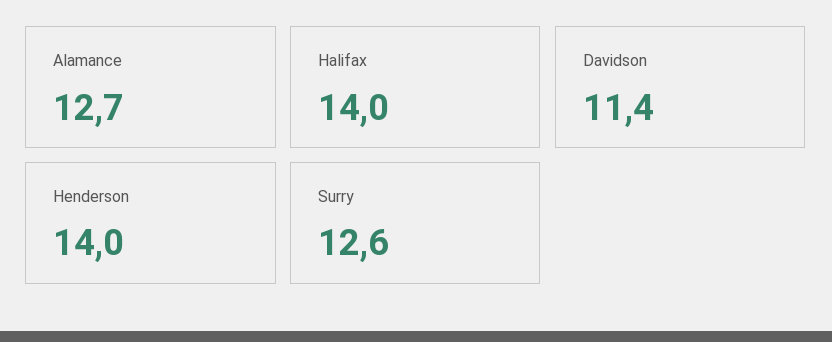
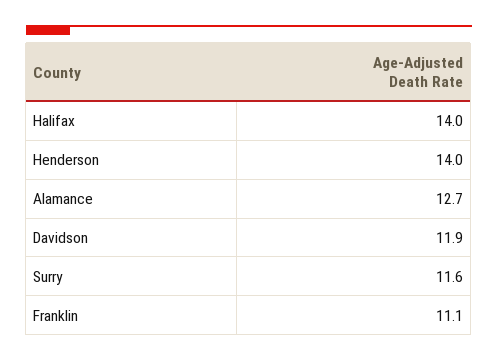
Davidson: 11.4 -> 11.9
Surry: 12.6 -> 11.6
Franklin: none -> 11.1

